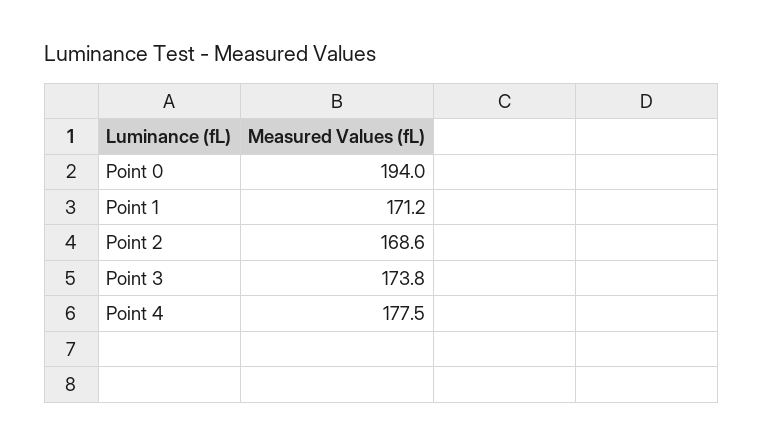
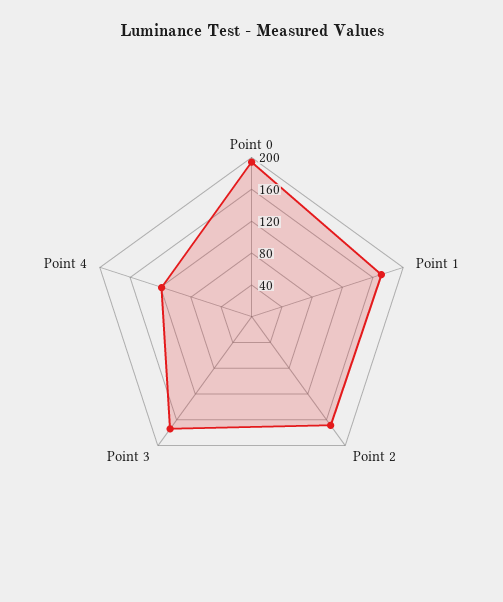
Point 4: 177.5 -> 120

